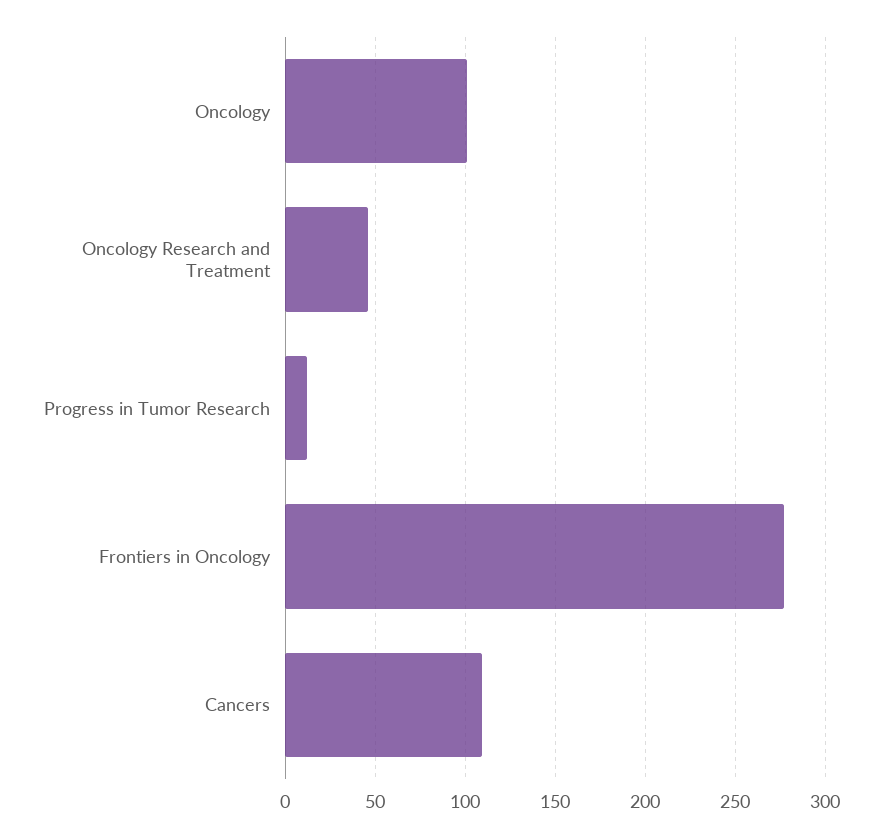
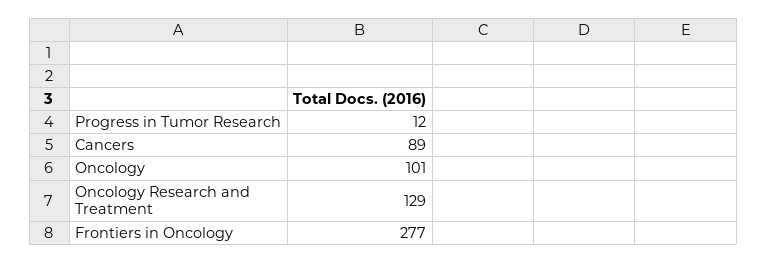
Oncology Research and Treatment: 45 -> 129
Cancers: 110 -> 89

